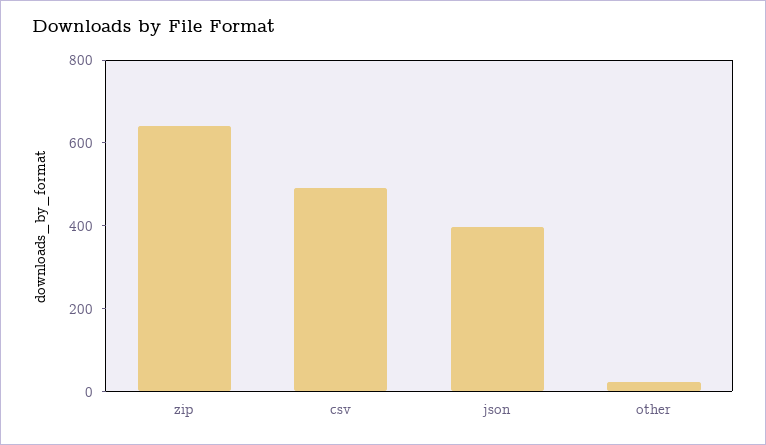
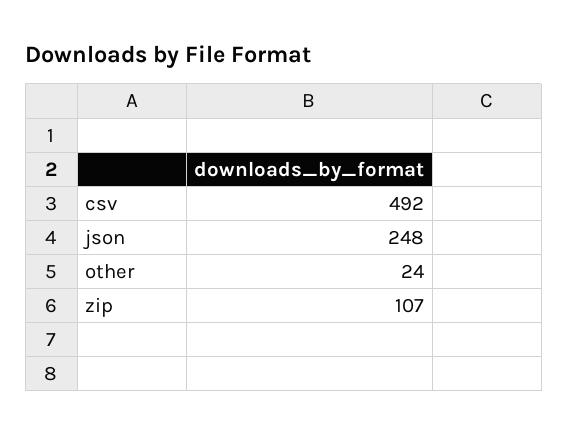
zip: 650 -> 107
json: 400 -> 248

